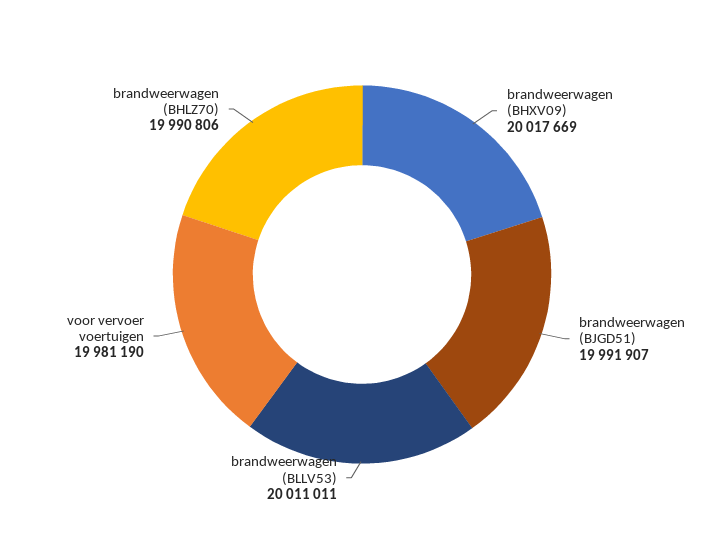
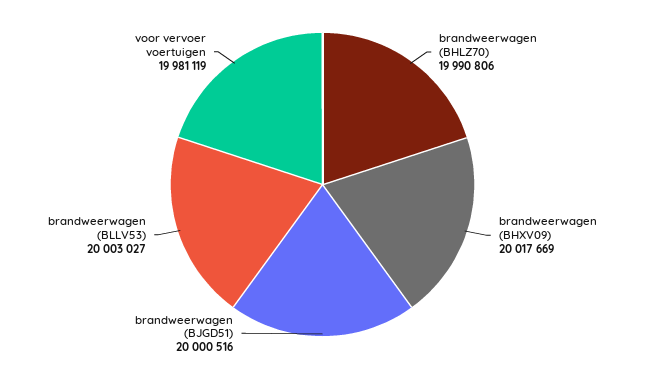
brandweerwagen (BJGD51): 19991907 -> 20000516
brandweerwagen (BLLV53): 20011011 -> 20003027
voor vervoer voertuigen: 19981190 -> 19981119

